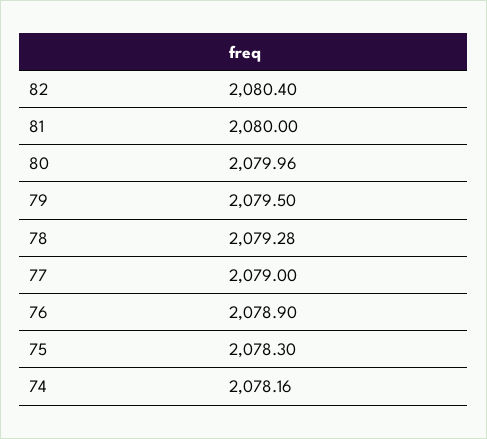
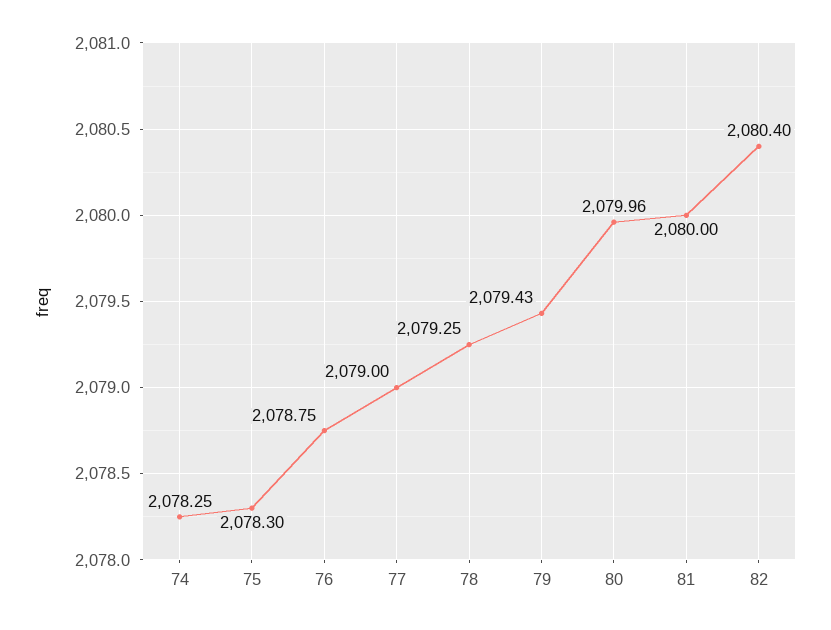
79: 2079.5 -> 2079.43
78: 2079.28 -> 2079.25
76: 2078.9 -> 2078.75
74: 2078.16 -> 2078.25

